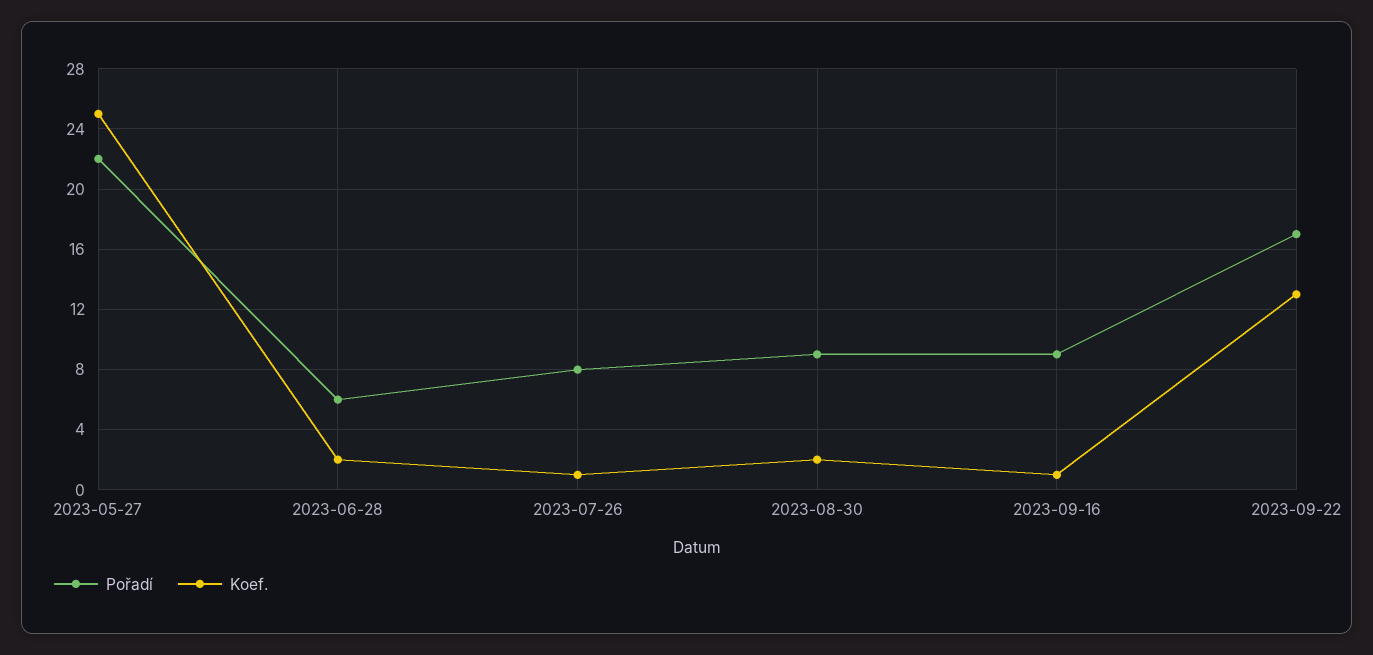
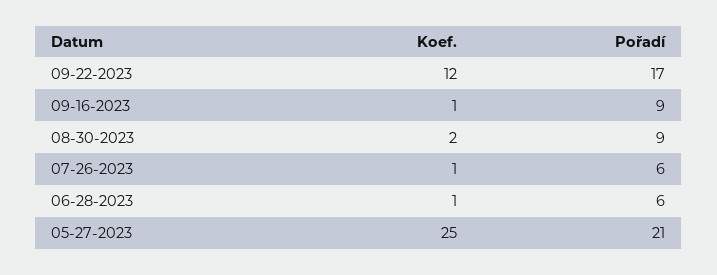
Pořadí, 2023-05-27: 22 -> 21
Koef., 2023-06-28: 2 -> 1
Pořadí, 2023-07-26: 8 -> 6
Koef., 2023-09-22: 13 -> 12

